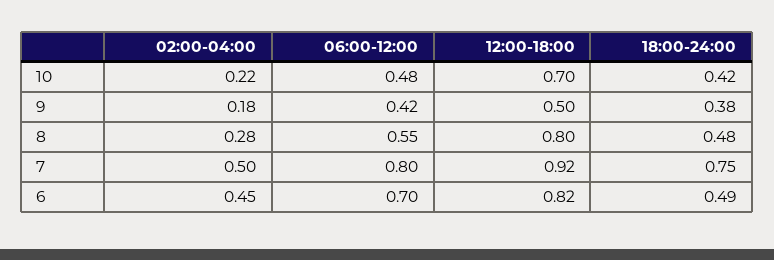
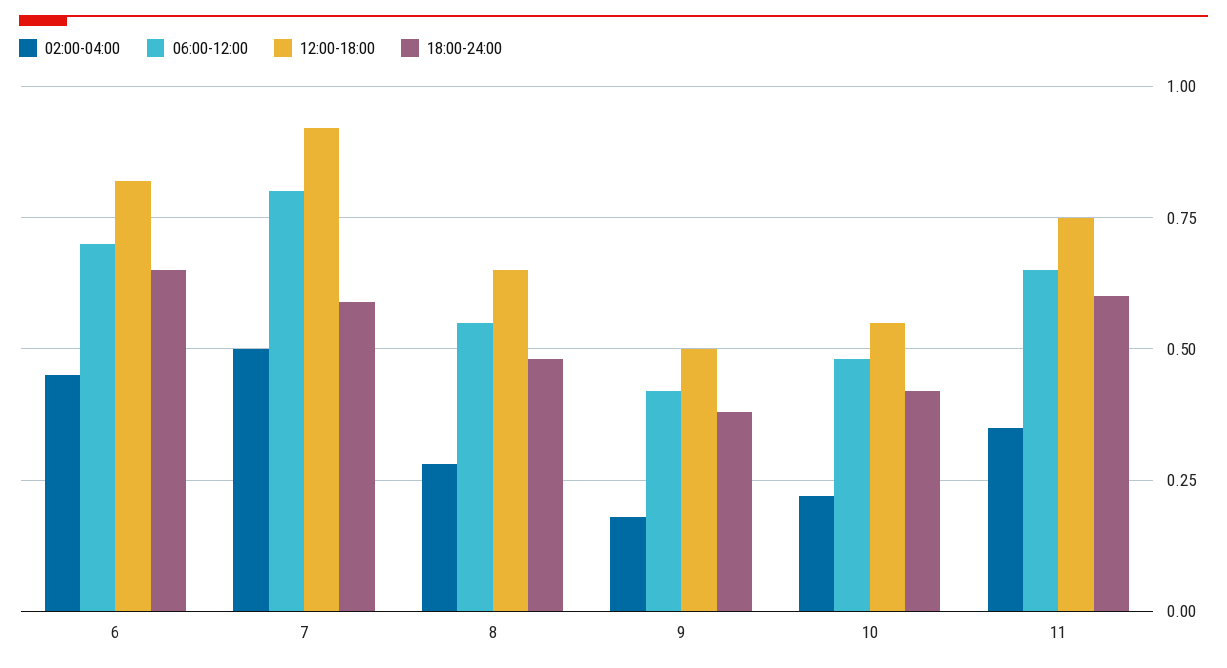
12:00-18:00, 10: 0.7 -> 0.55
12:00-18:00, 8: 0.8 -> 0.65
18:00-24:00, 7: 0.75 -> 0.6
18:00-24:00, 6: 0.49 -> 0.65
02:00-04:00, 11: none -> 0.35
06:00-12:00, 11: none -> 0.65
12:00-18:00, 11: none -> 0.75
18:00-24:00, 11: none -> 0.6

